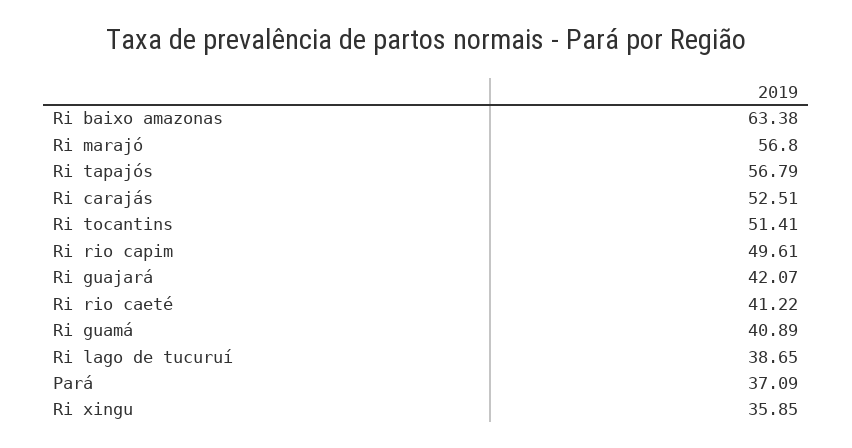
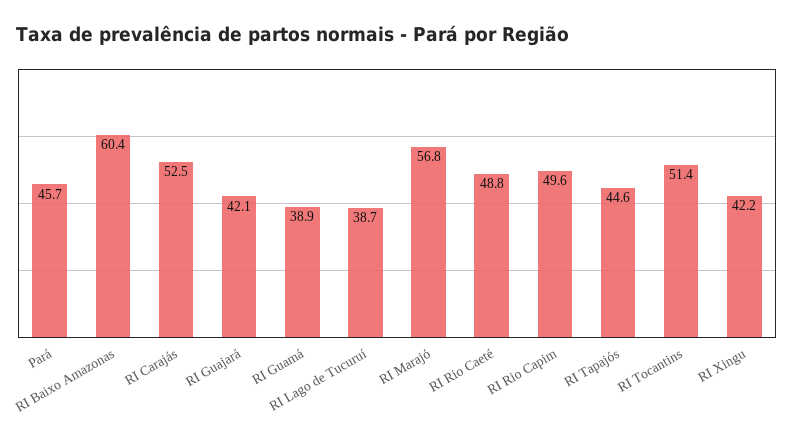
Ri baixo amazonas: 63.38 -> 60.4
Ri tapajós: 56.79 -> 44.6
Ri rio caeté: 41.22 -> 48.8
Ri guamá: 40.89 -> 38.9
Pará: 37.09 -> 45.7
Ri xingu: 35.85 -> 42.2

